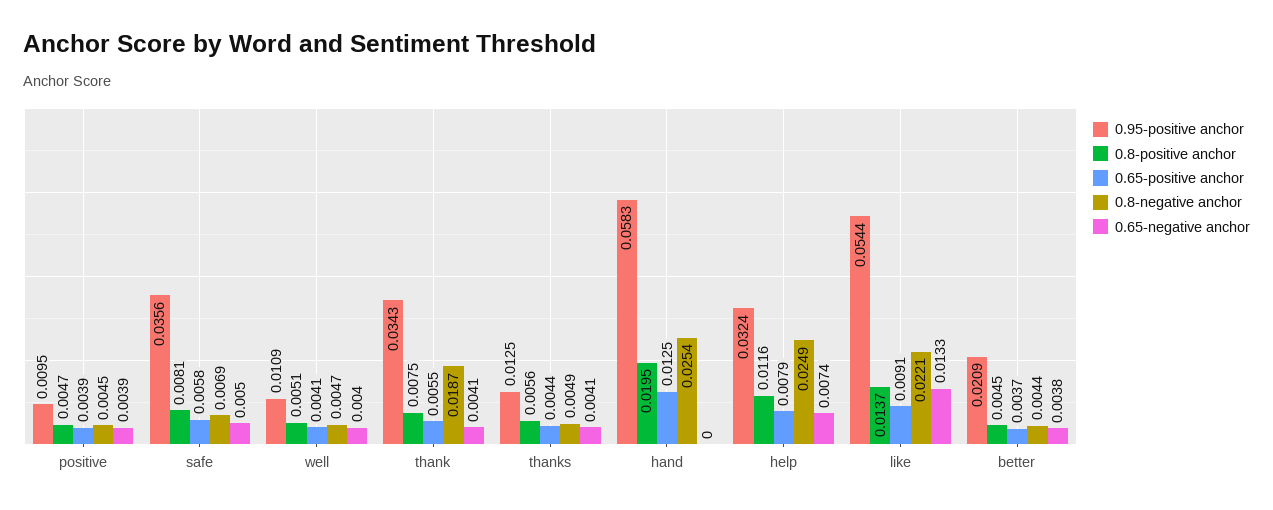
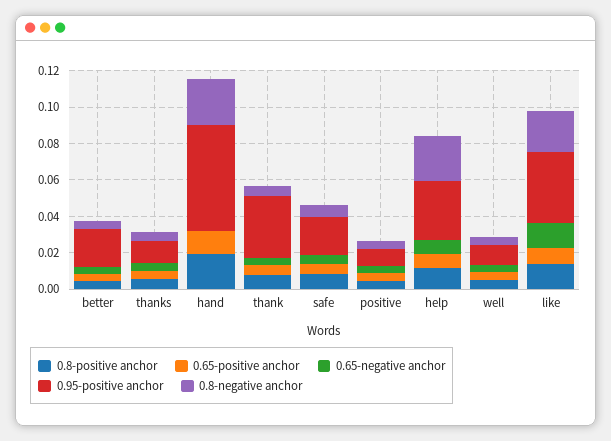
0.95-positive anchor, safe: 0.0356 -> 0.02
0.8-negative anchor, thank: 0.0187 -> 0.005
0.95-positive anchor, like: 0.0544 -> 0.04

